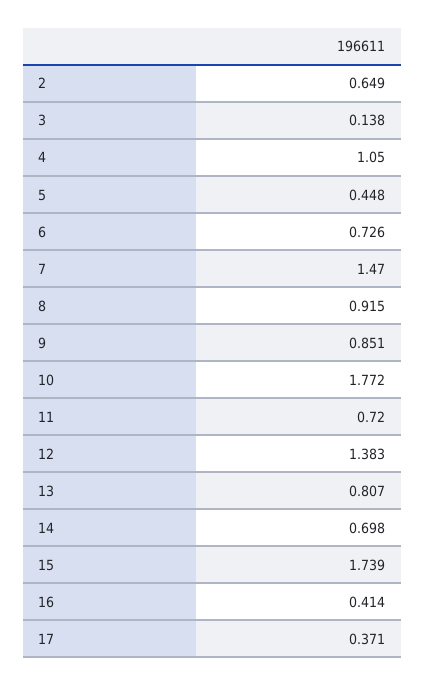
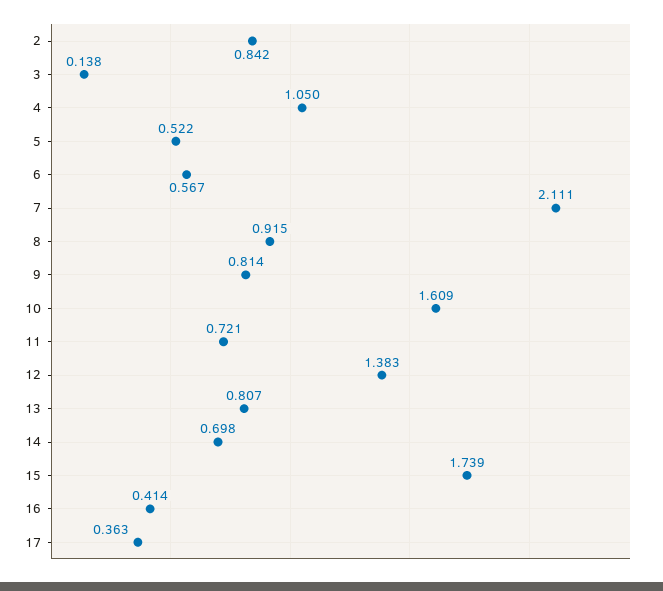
2: 0.649 -> 0.842
5: 0.448 -> 0.522
6: 0.726 -> 0.567
7: 1.47 -> 2.111
9: 0.851 -> 0.814
10: 1.772 -> 1.609
11: 0.72 -> 0.721
17: 0.371 -> 0.363

